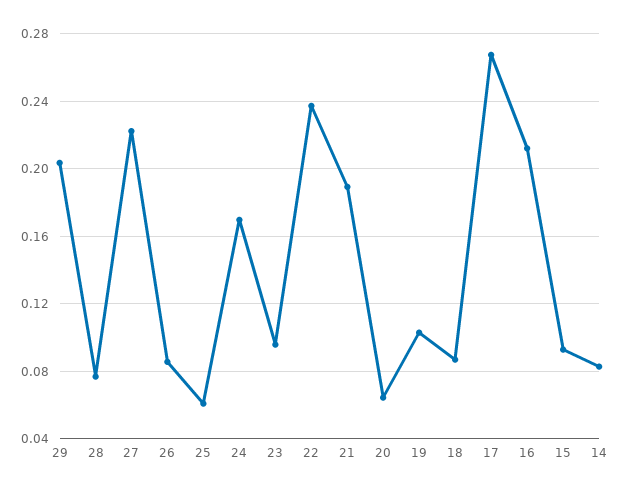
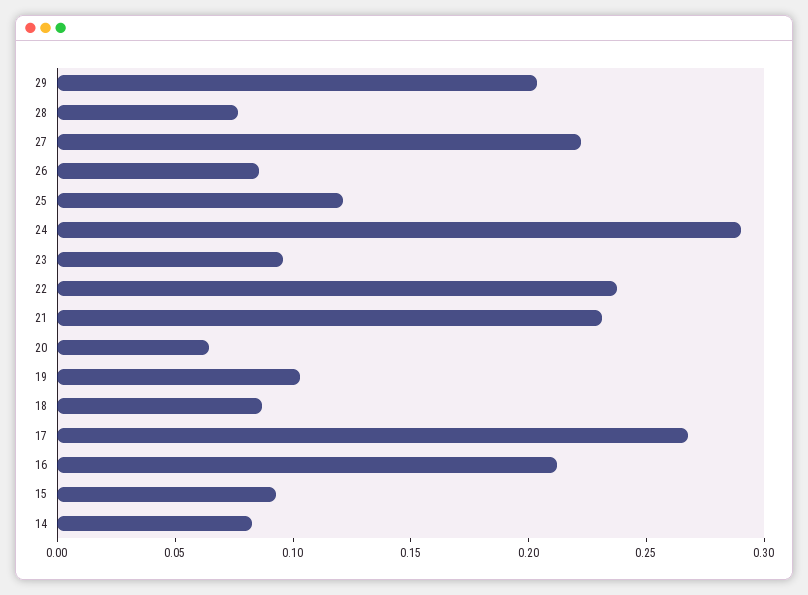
25: 0.06 -> 0.12
24: 0.17 -> 0.29
21: 0.19 -> 0.23

